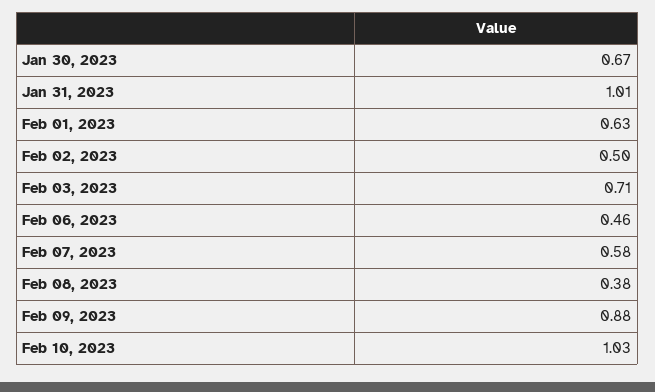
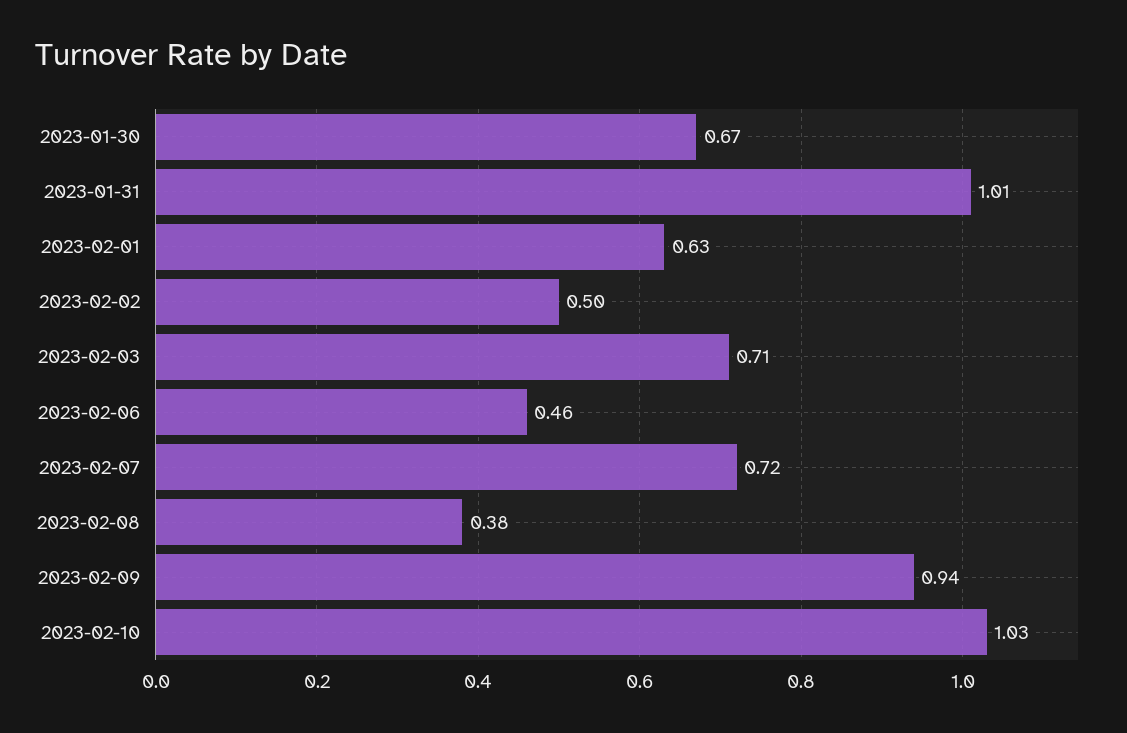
Feb 07, 2023: 0.58 -> 0.72
Feb 09, 2023: 0.88 -> 0.94

